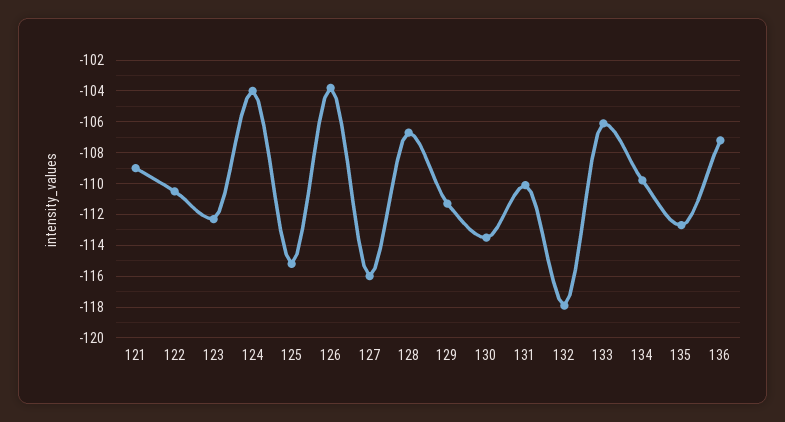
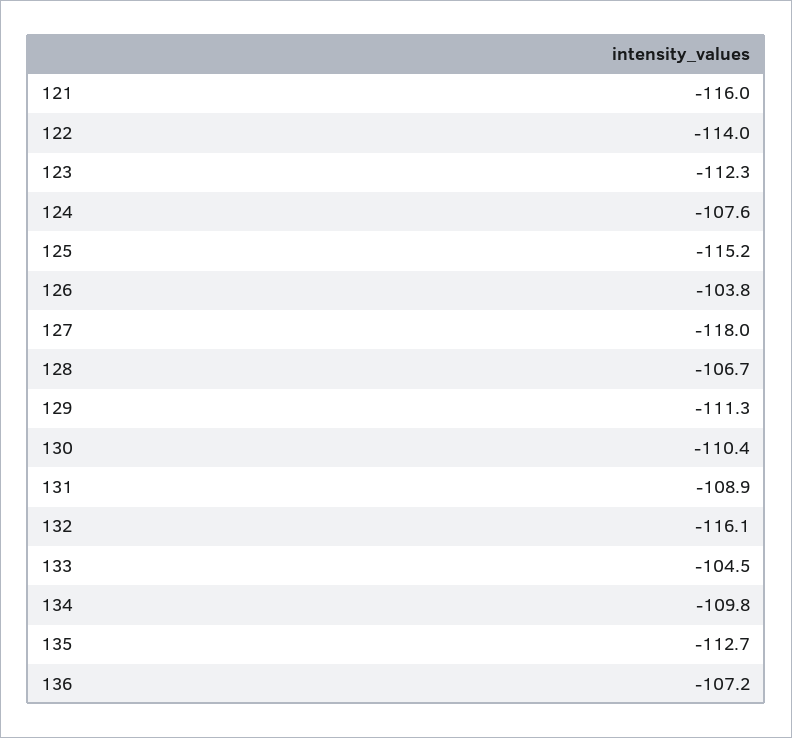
121: -109 -> -116
122: -110.5 -> -114
124: -104 -> -107.6
127: -116 -> -118
130: -113.5 -> -110.4
131: -110 -> -108.9
132: -118 -> -116.1
133: -106 -> -104.5

